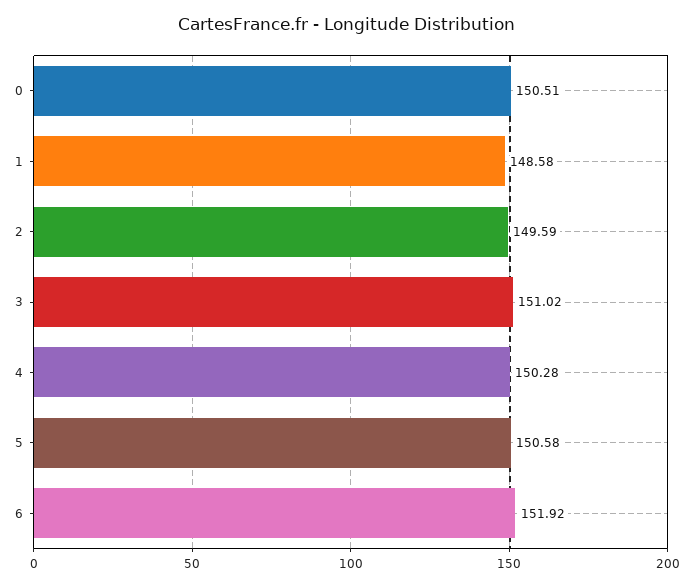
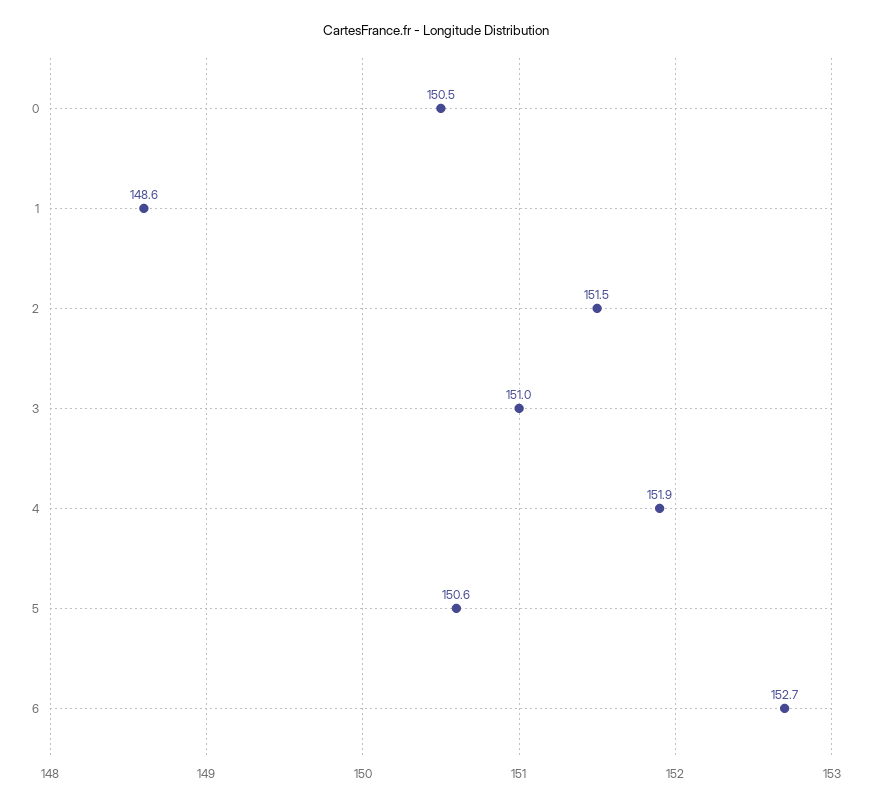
2: 149.59 -> 151.5
4: 150.28 -> 151.9
6: 151.92 -> 152.7

